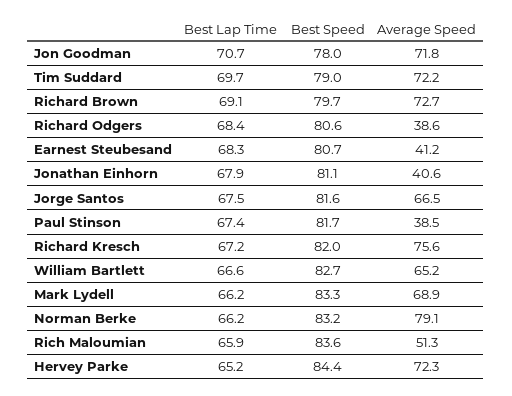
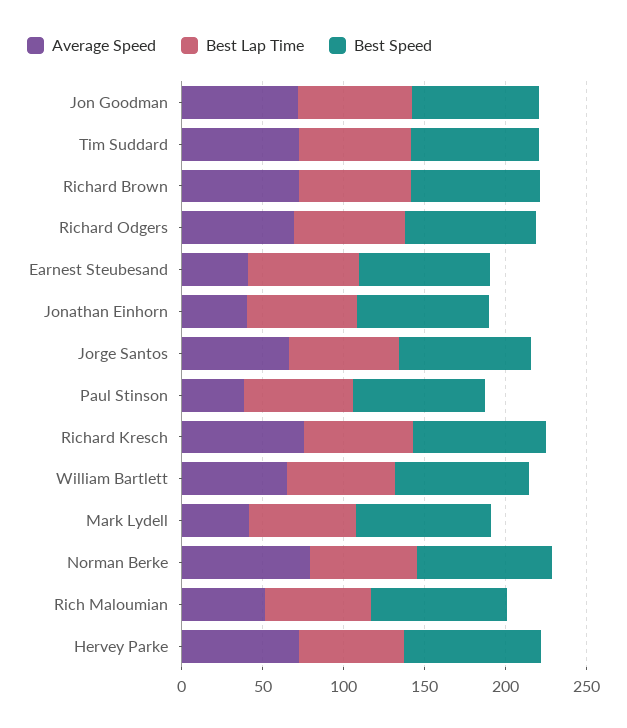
Average Speed, Richard Odgers: 38.6 -> 70
Average Speed, Mark Lydell: 68.9 -> 40

